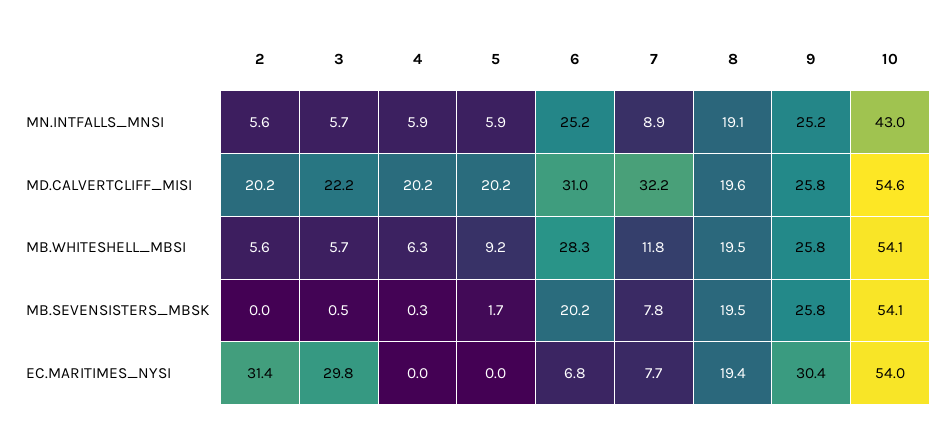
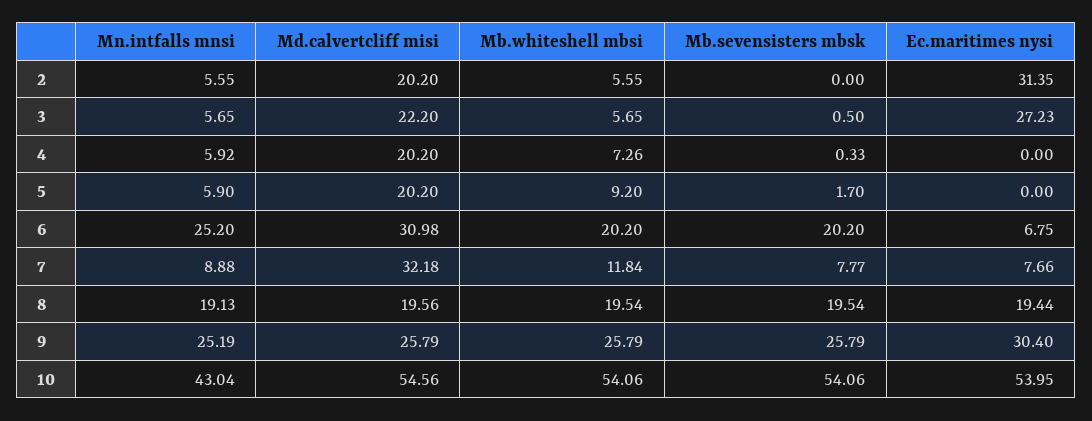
4, MB.WHITESHELL_MBSI: 6.3 -> 7.26
6, MB.WHITESHELL_MBSI: 28.3 -> 20.2
3, EC.MARITIMES_NYSI: 29.8 -> 27.23

